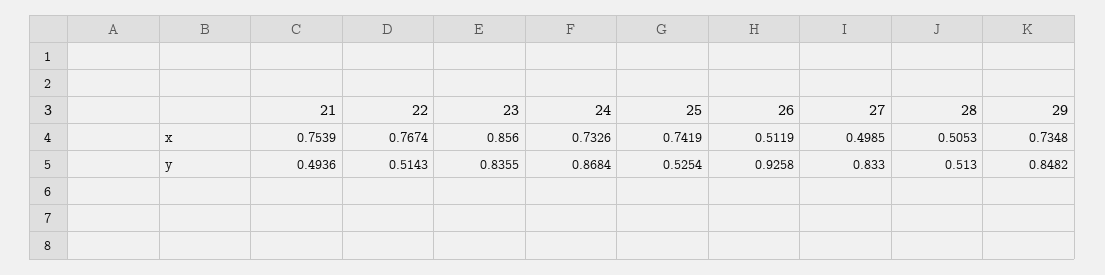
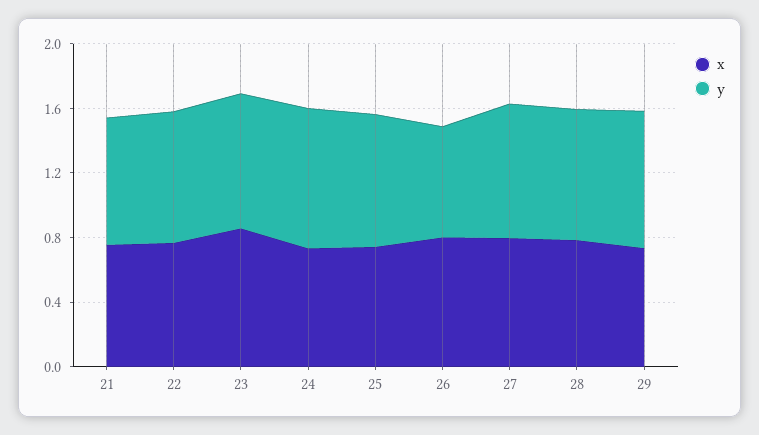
x, 26: 0.5119 -> 0.8
x, 27: 0.4985 -> 0.8
x, 28: 0.5053 -> 0.8
y, 21: 0.4936 -> 0.8
y, 22: 0.5143 -> 0.8
y, 25: 0.5254 -> 0.8
y, 26: 0.9258 -> 0.7
y, 28: 0.513 -> 0.8

